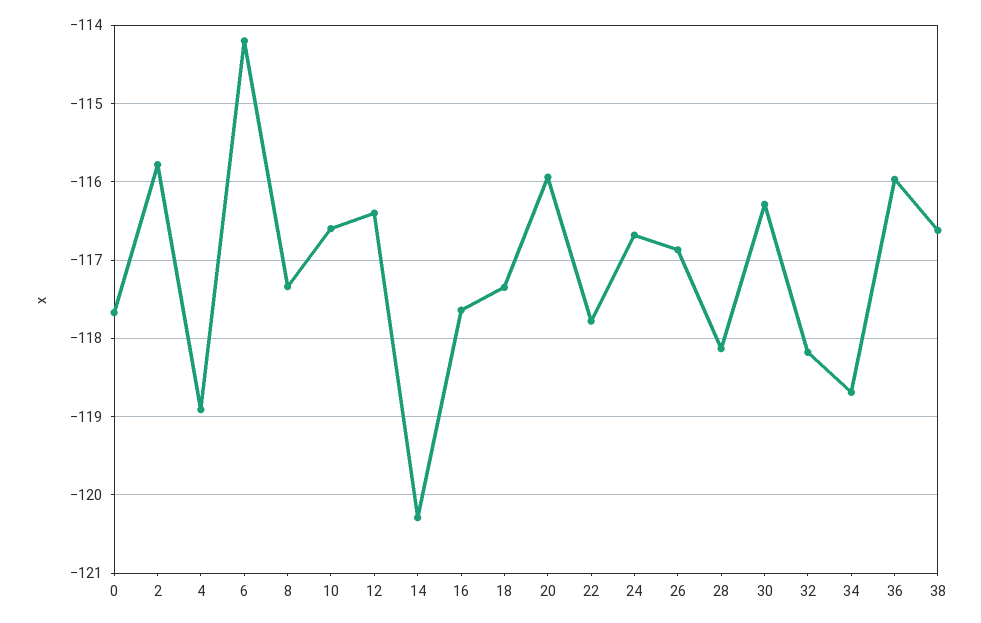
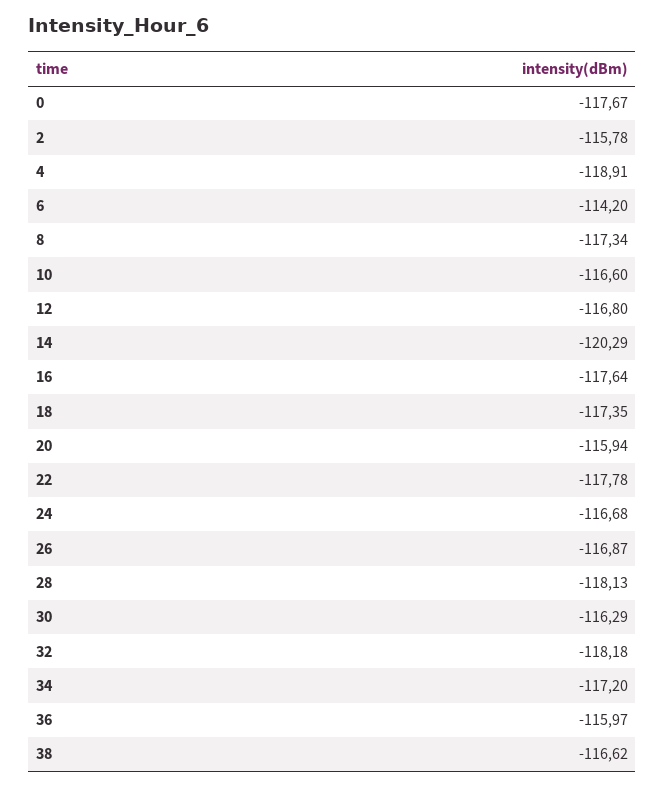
12: -116.4 -> -116.8
34: -118.7 -> -117.2

